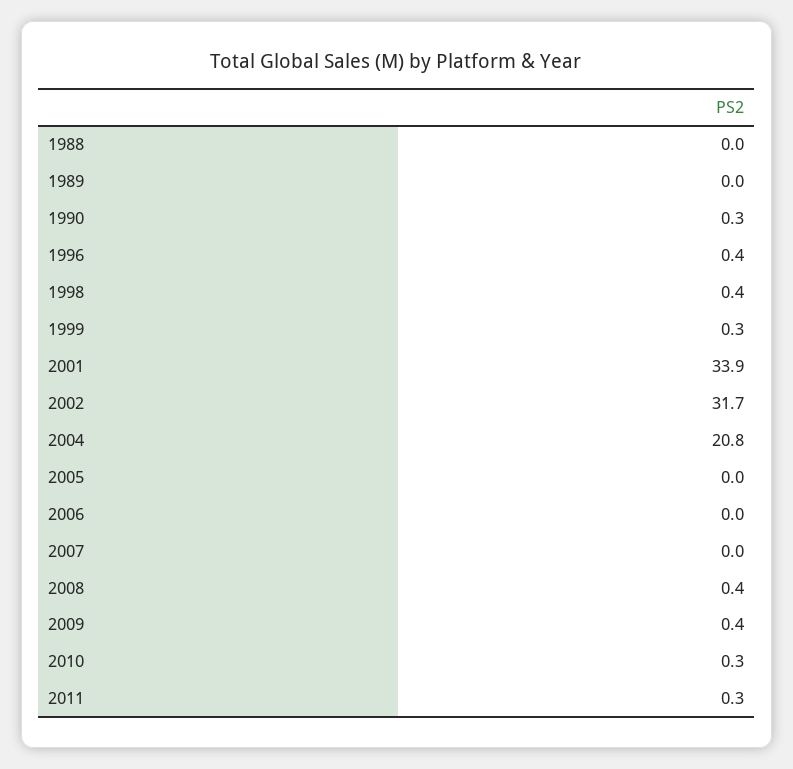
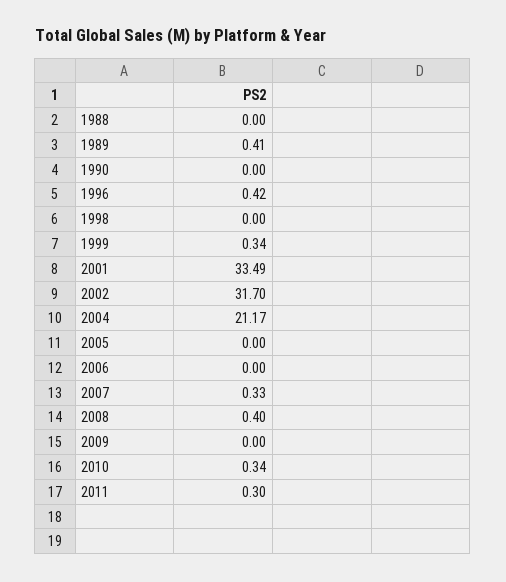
1989: 0 -> 0.41
1990: 0.3 -> 0
1998: 0.4 -> 0
2001: 33.9 -> 33.49
2004: 20.8 -> 21.17
2007: 0 -> 0.33
2009: 0.4 -> 0

